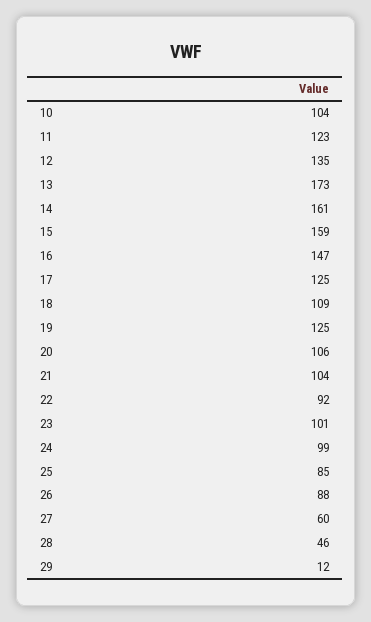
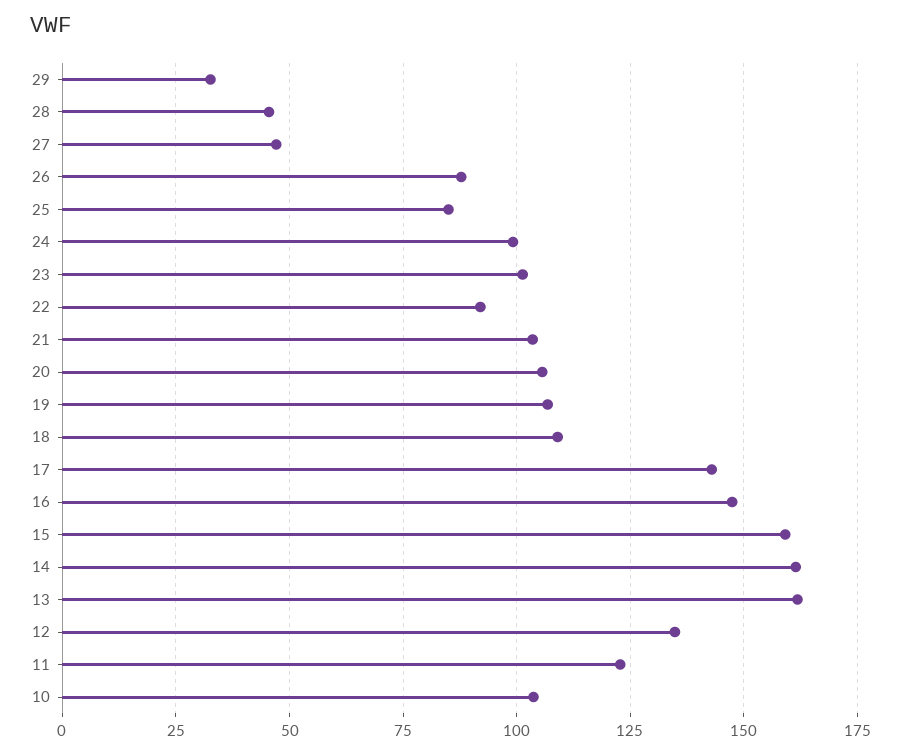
13: 173 -> 162.5
17: 125 -> 142.5
19: 125 -> 107.5
27: 60 -> 47.5
29: 12 -> 32.5

